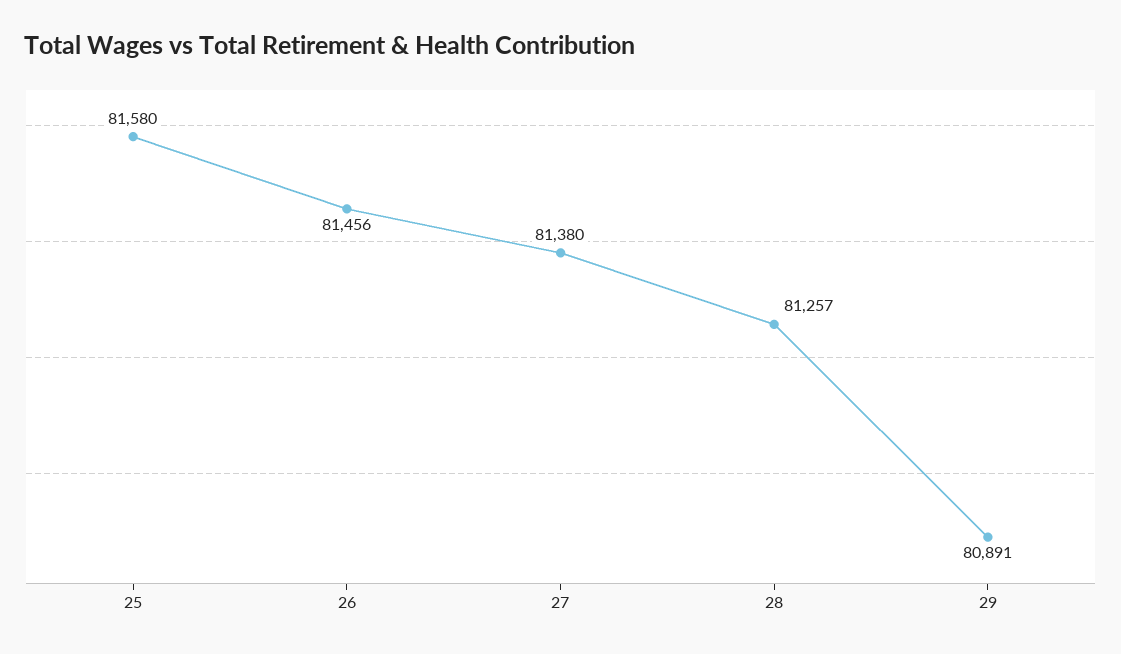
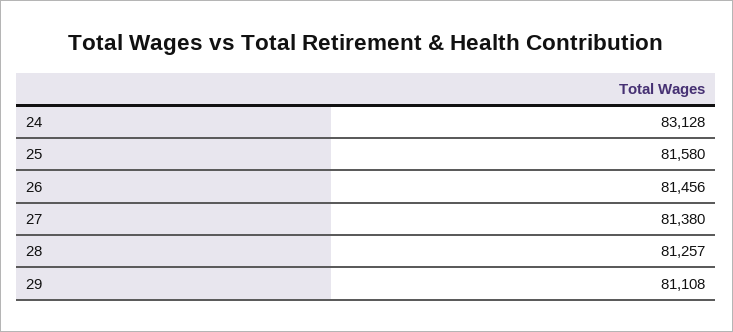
29: 80891 -> 81108
24: none -> 83128

